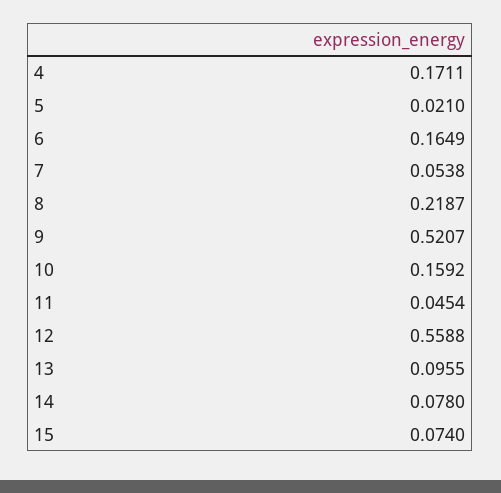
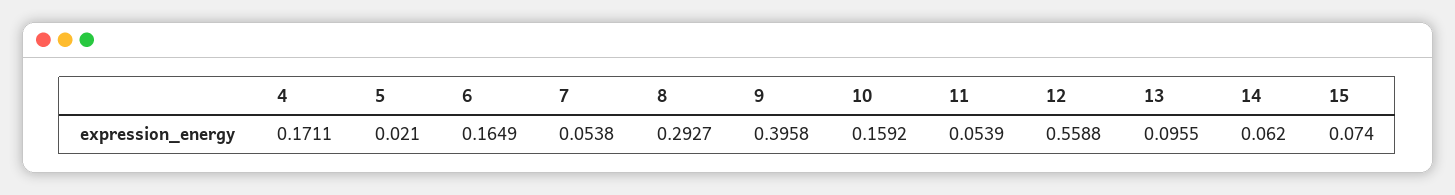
8: 0.2187 -> 0.2927
9: 0.5207 -> 0.3958
11: 0.0454 -> 0.0539
14: 0.078 -> 0.062

